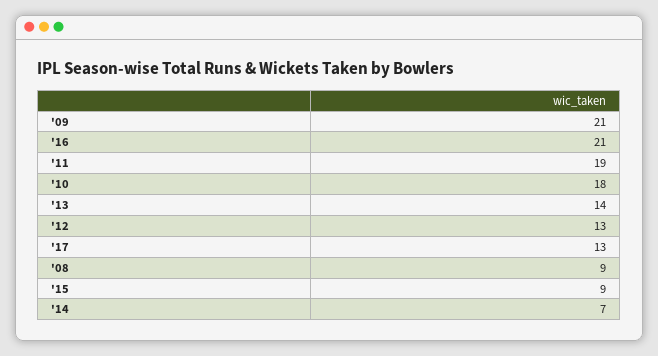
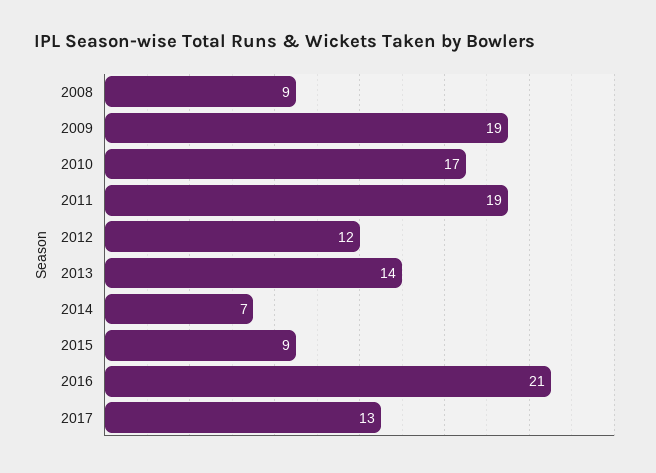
'09: 21 -> 19
'10: 18 -> 17
'12: 13 -> 12

